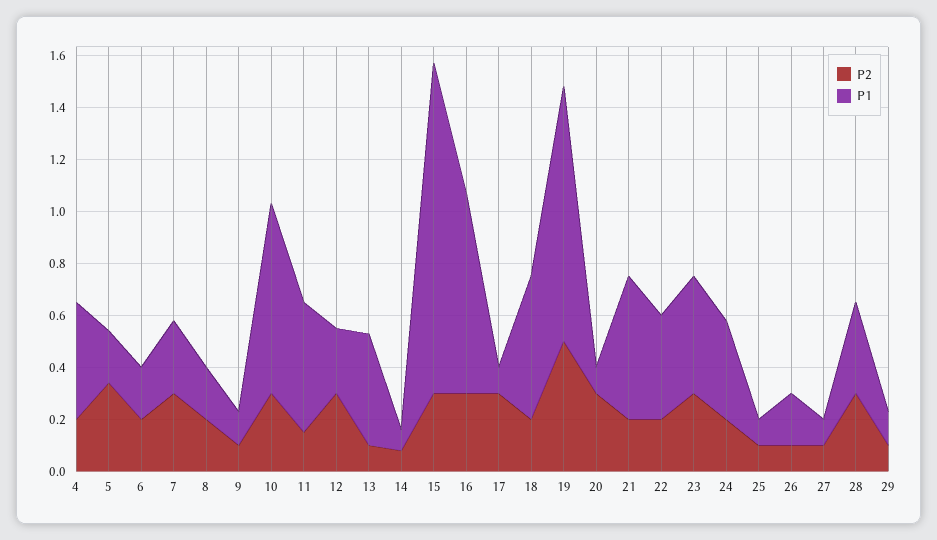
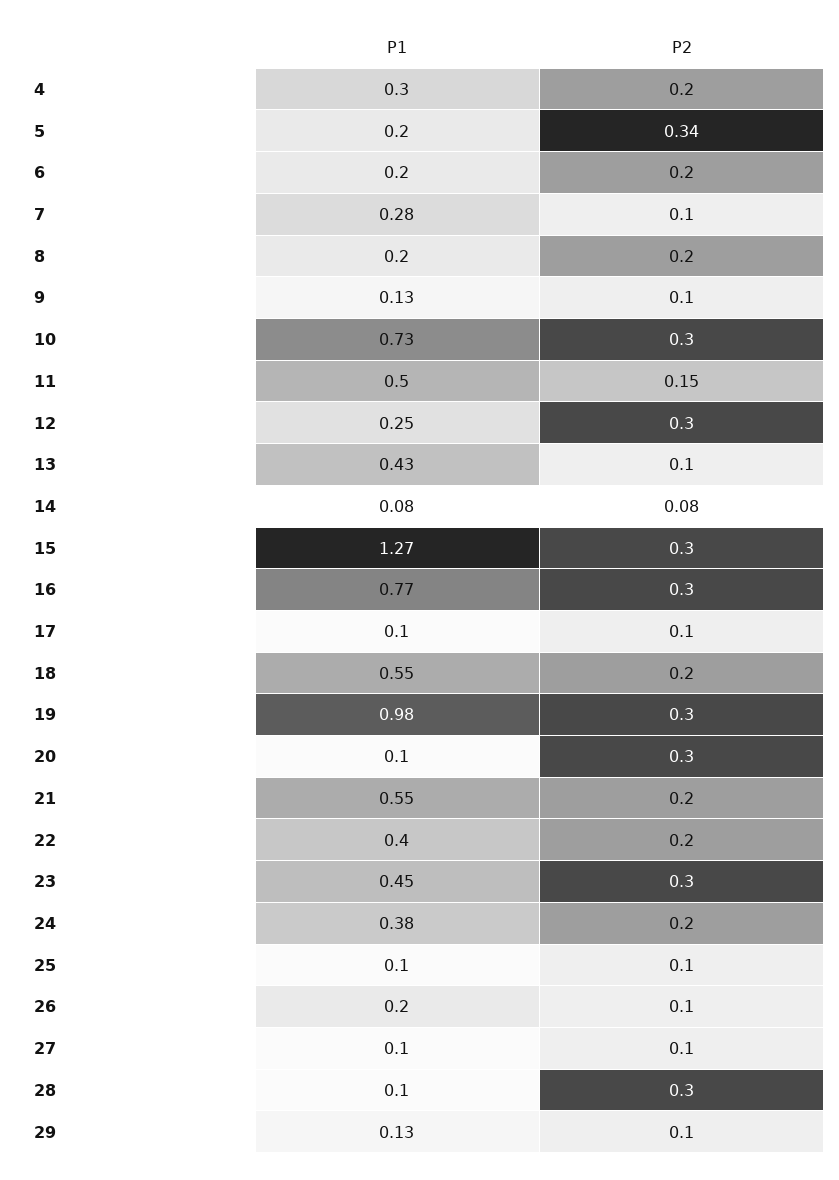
P1, 4: 0.45 -> 0.3
P2, 7: 0.3 -> 0.1
P2, 17: 0.3 -> 0.1
P2, 19: 0.5 -> 0.3
P1, 28: 0.35 -> 0.1

